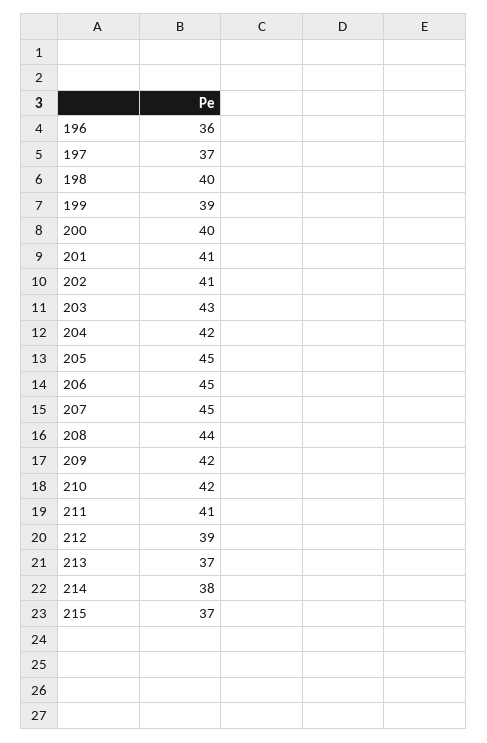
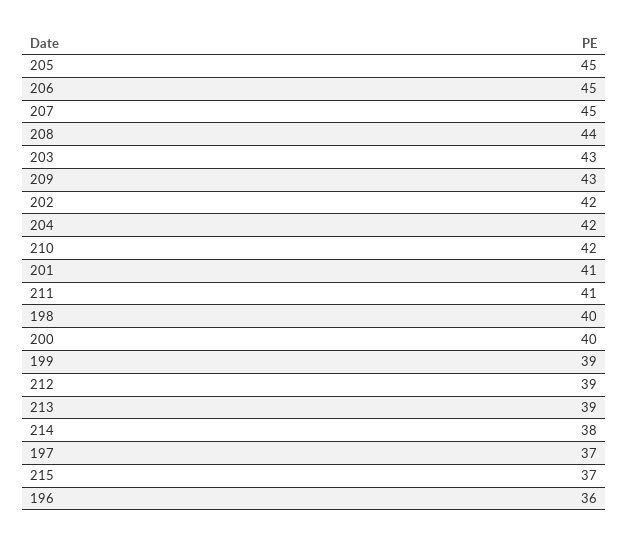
202: 41 -> 42
209: 42 -> 43
213: 37 -> 39

